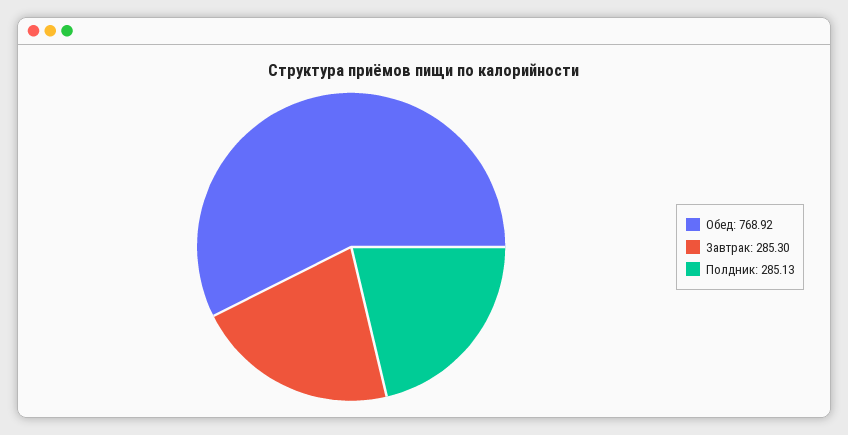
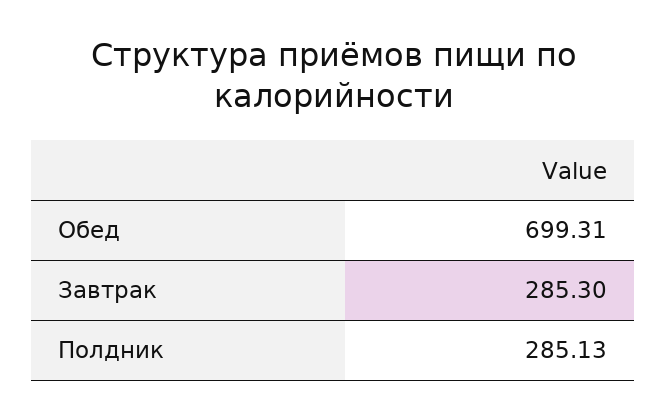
Обед: 768.92 -> 699.31

